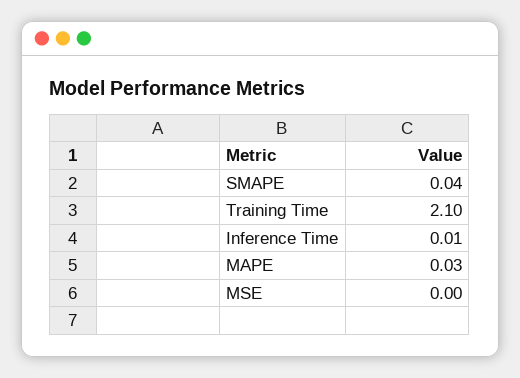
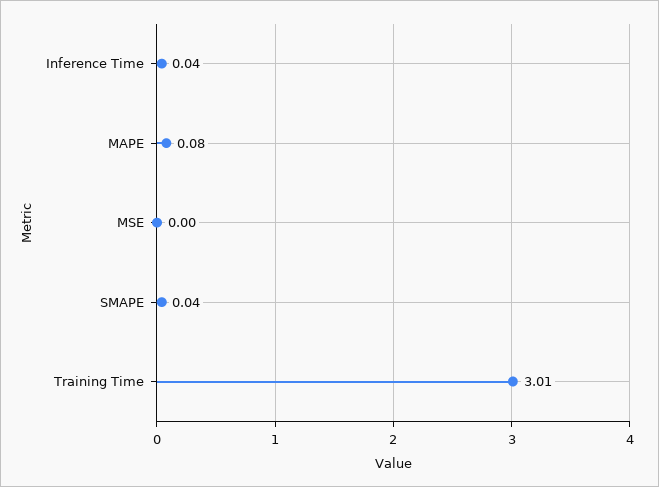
Training Time: 2.1 -> 3.01
Inference Time: 0.01 -> 0.04
MAPE: 0.03 -> 0.08

